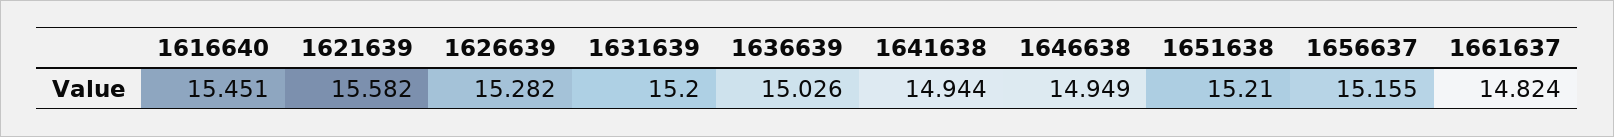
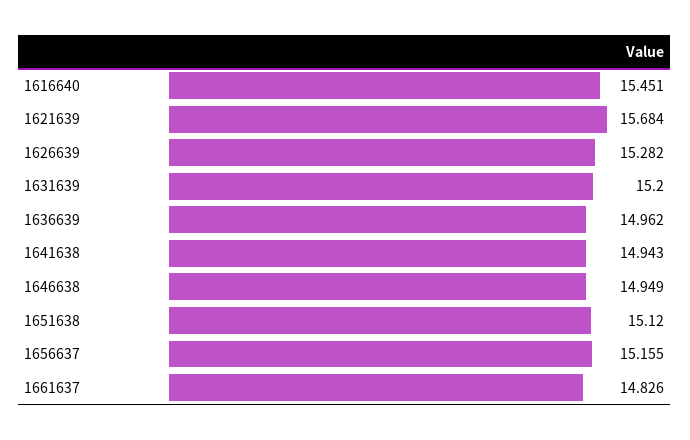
1621639: 15.582 -> 15.684
1636639: 15.026 -> 14.962
1641638: 14.944 -> 14.943
1651638: 15.21 -> 15.12
1661637: 14.824 -> 14.826

